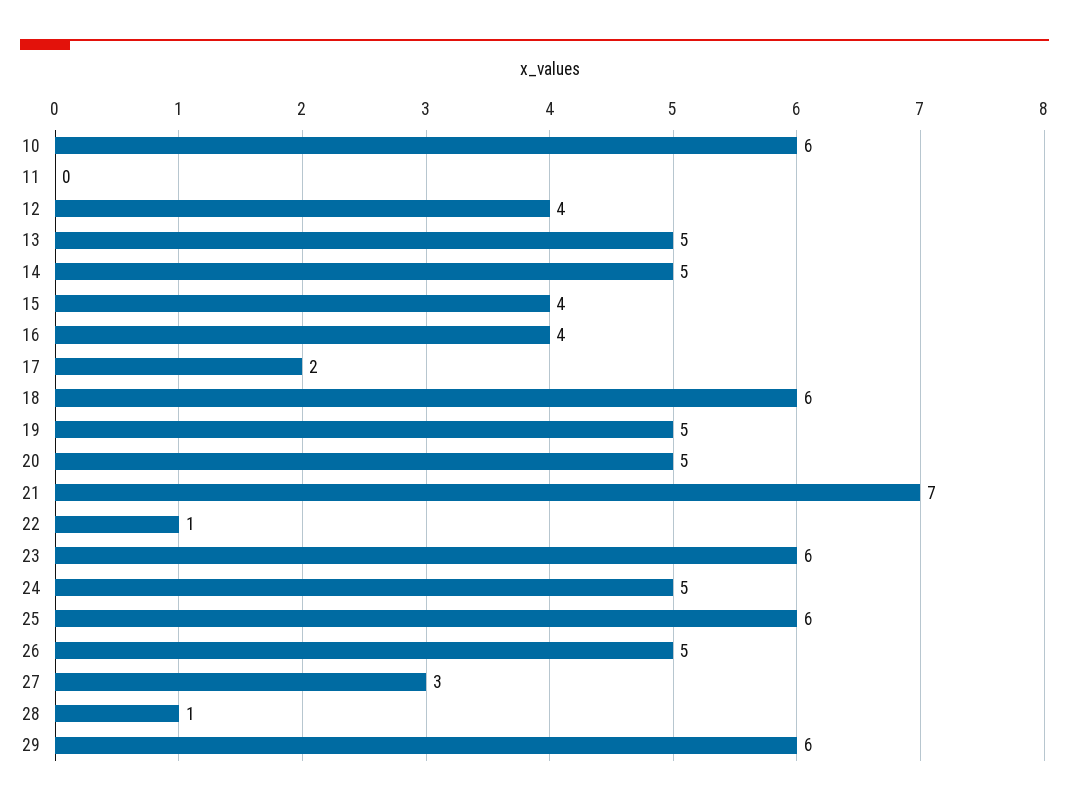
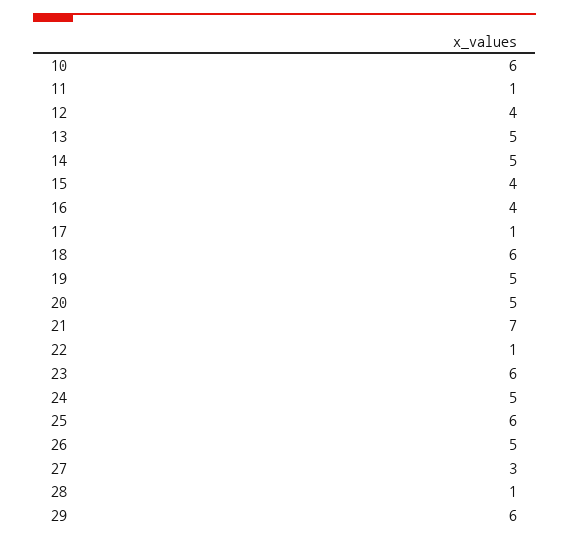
11: 0 -> 1
17: 2 -> 1

